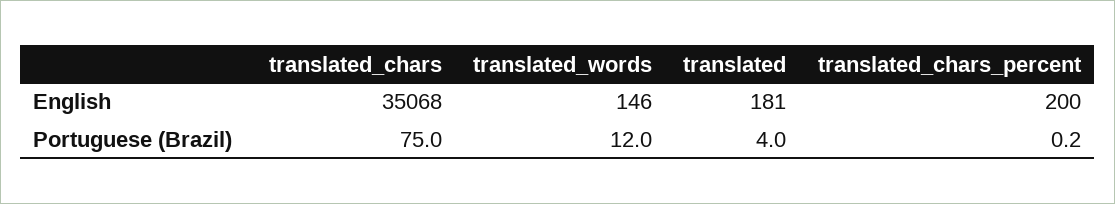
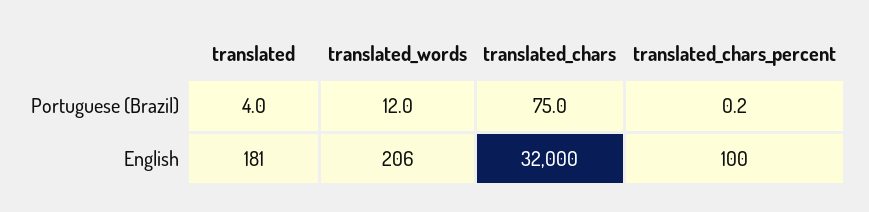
translated_chars, English: 35068 -> 32000
translated_words, English: 146 -> 206
translated_chars_percent, English: 200 -> 100

